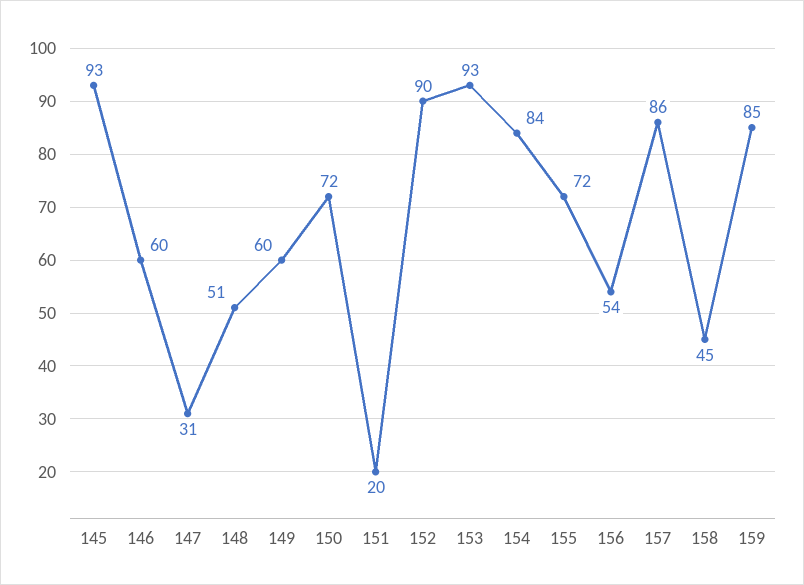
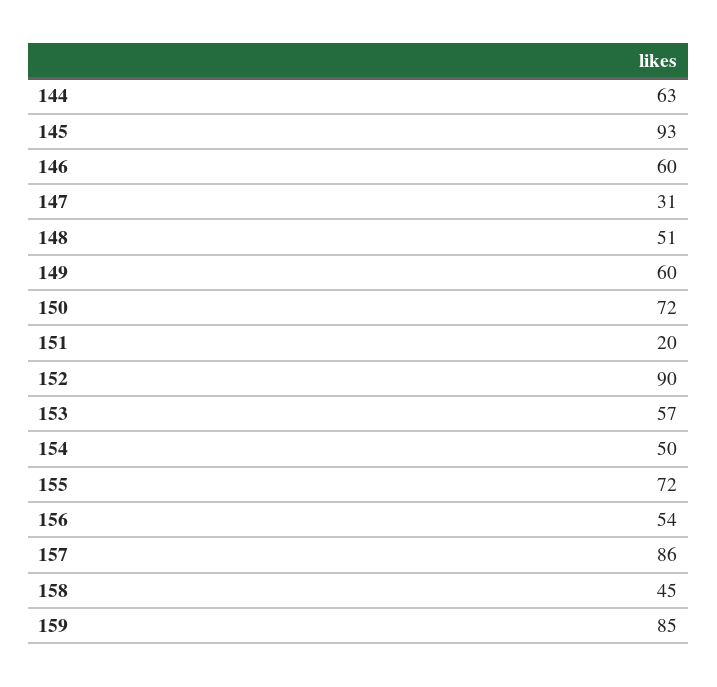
153: 93 -> 57
154: 84 -> 50
144: none -> 63

